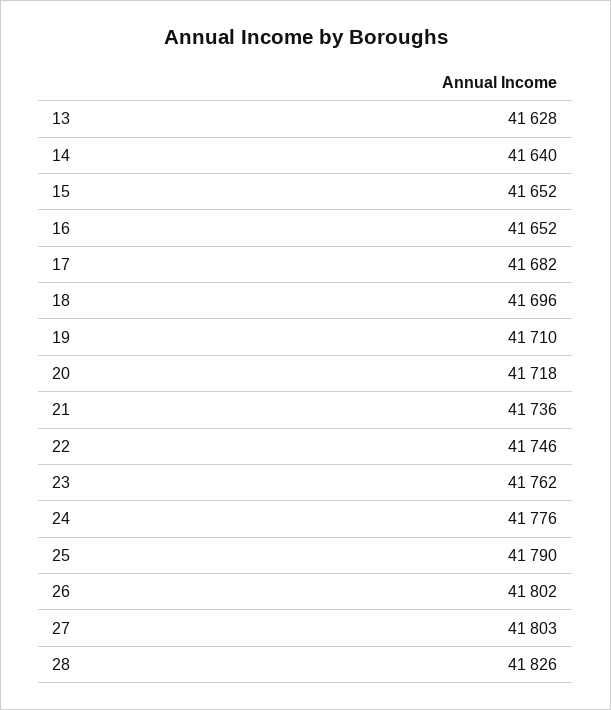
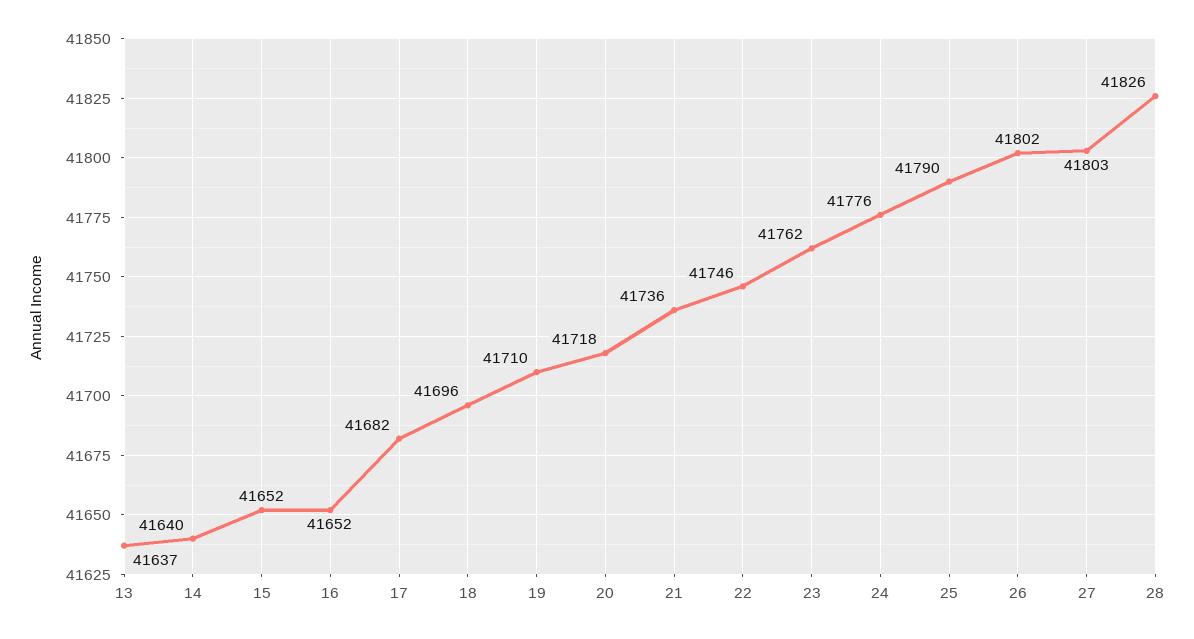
13: 41628 -> 41637

